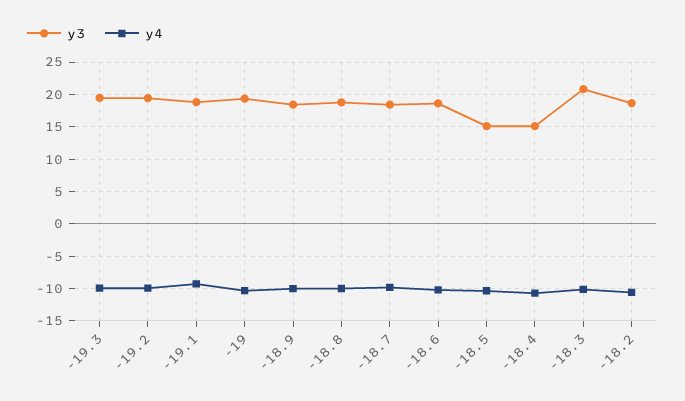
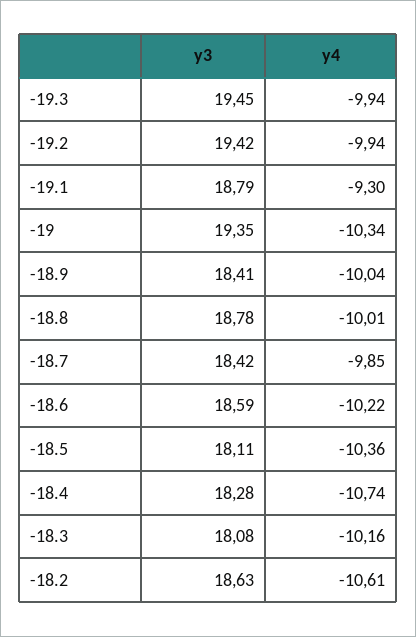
y3, -18.5: 15 -> 18.11
y3, -18.4: 15 -> 18.28
y3, -18.3: 21 -> 18.08

